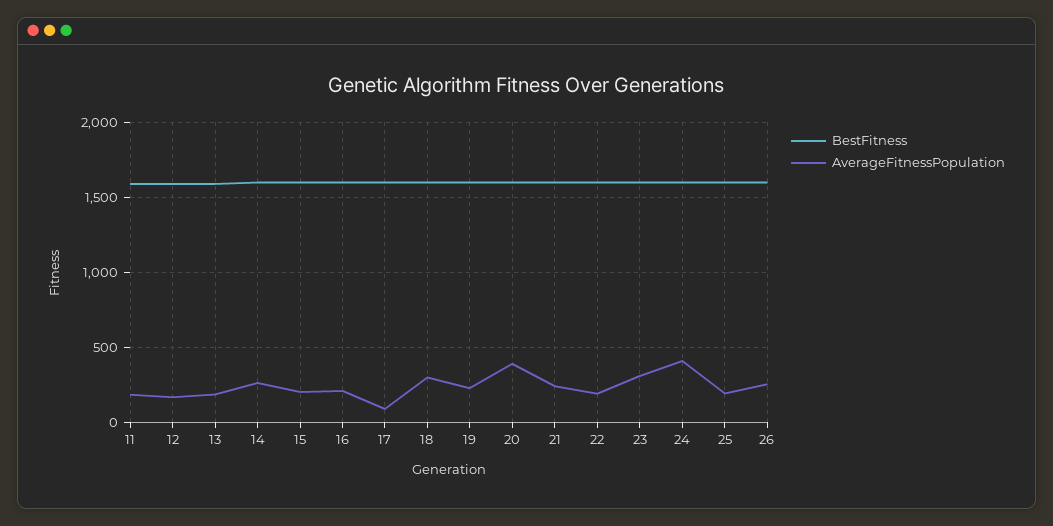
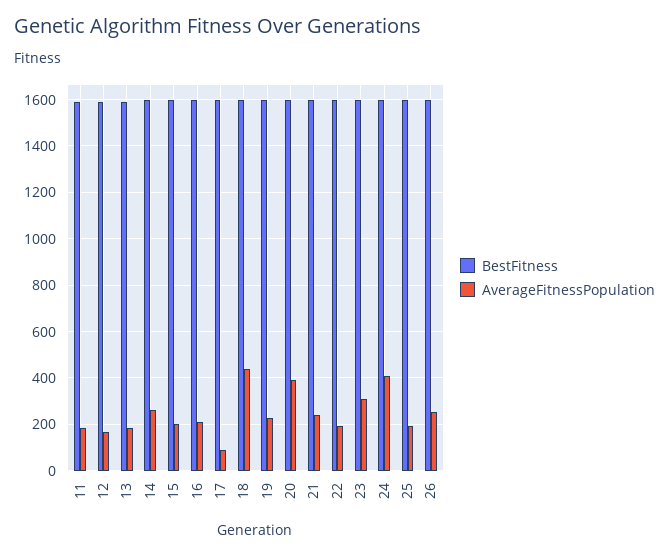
AverageFitnessPopulation, 18: 300 -> 450

